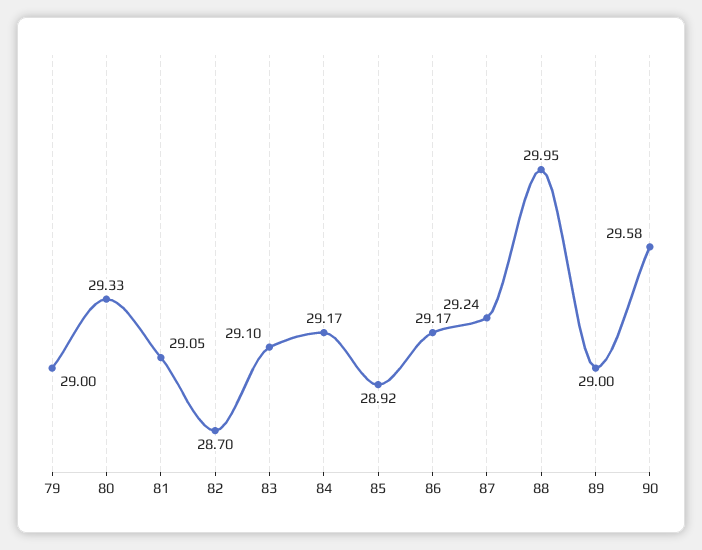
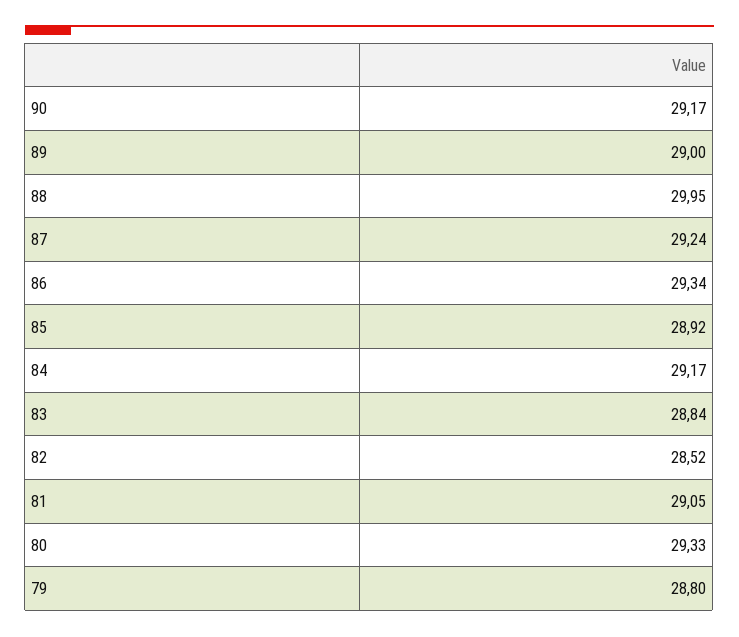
79: 29 -> 28.8
82: 28.7 -> 28.52
83: 29.1 -> 28.84
86: 29.17 -> 29.34
90: 29.58 -> 29.17

